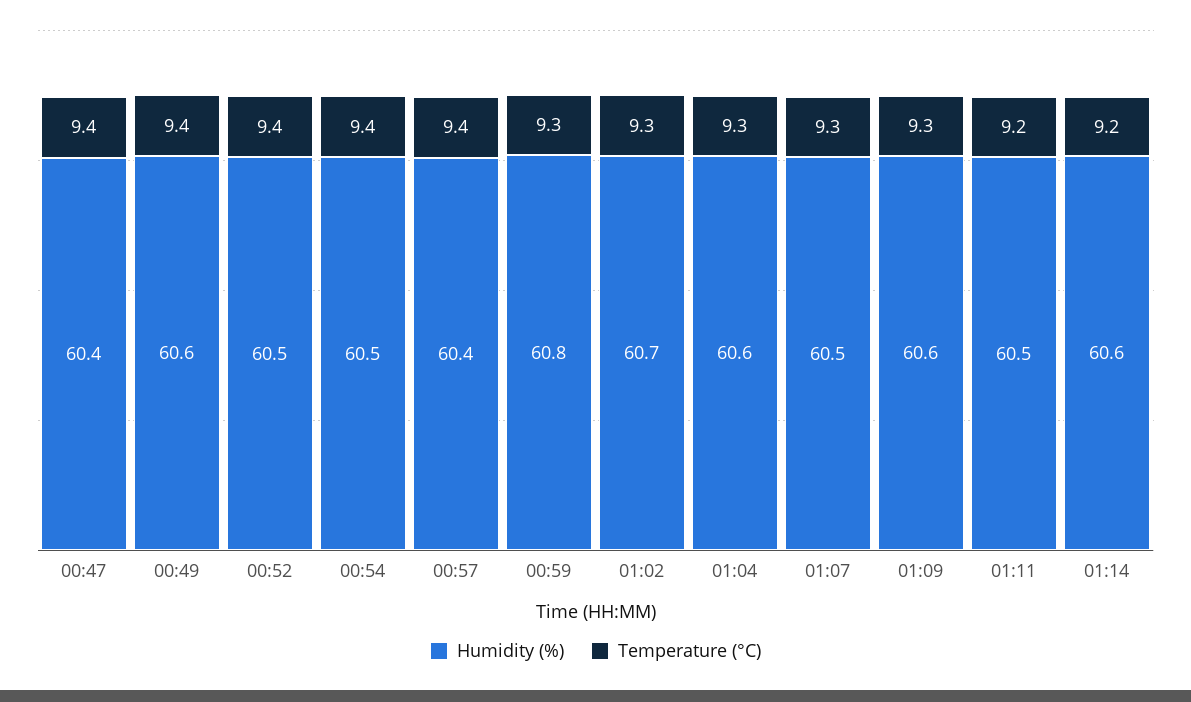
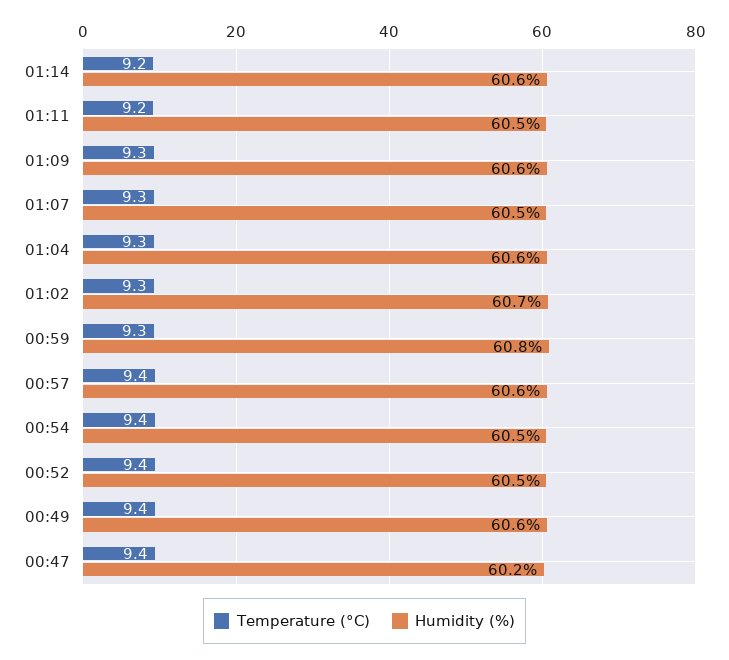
Humidity (%), 00:47: 60.4 -> 60.2
Humidity (%), 00:57: 60.4 -> 60.6

